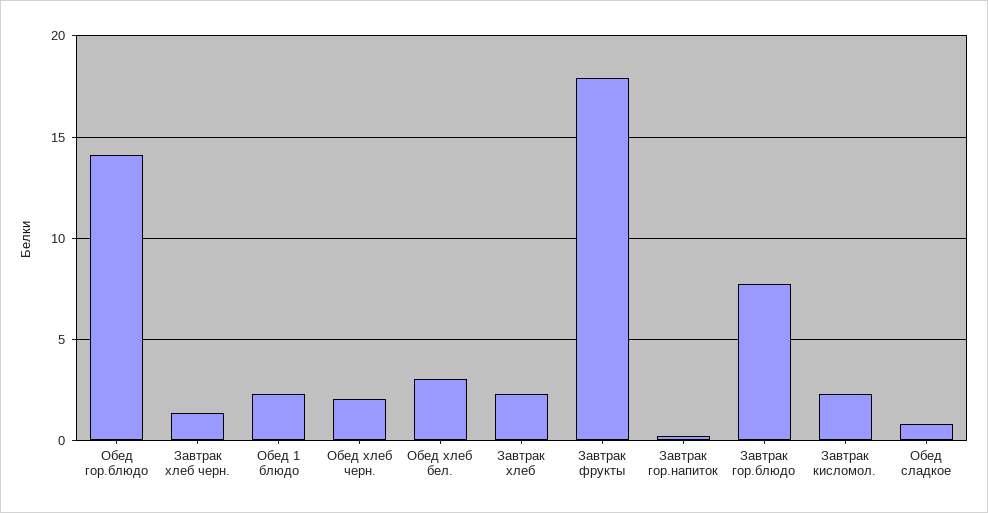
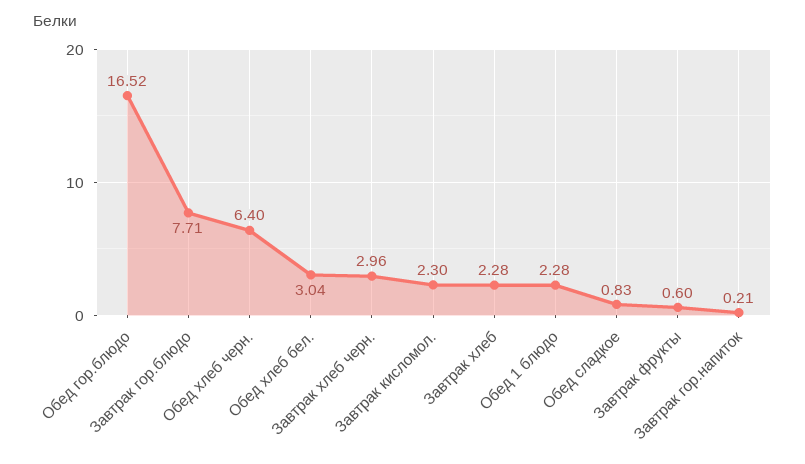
Обед гор.блюдо: 14 -> 16.52
Завтрак хлеб черн.: 1.5 -> 2.96
Обед хлеб черн.: 2 -> 6.4
Завтрак фрукты: 18 -> 0.6

